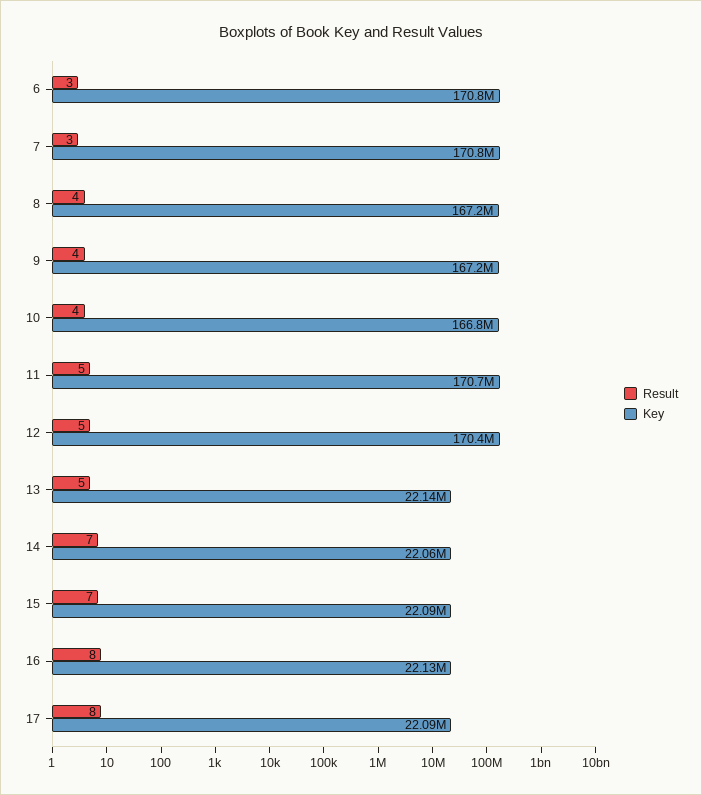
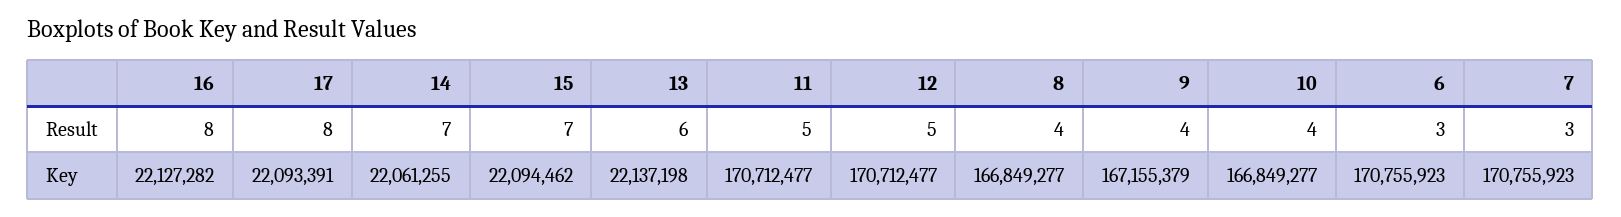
Key, 8: 167200000 -> 166849277
Key, 12: 170400000 -> 170712477
Result, 13: 5 -> 6

